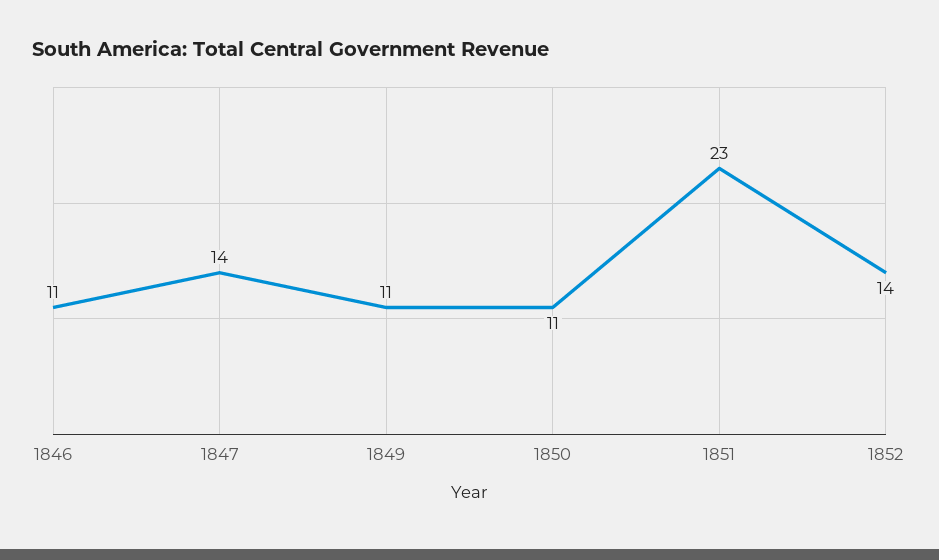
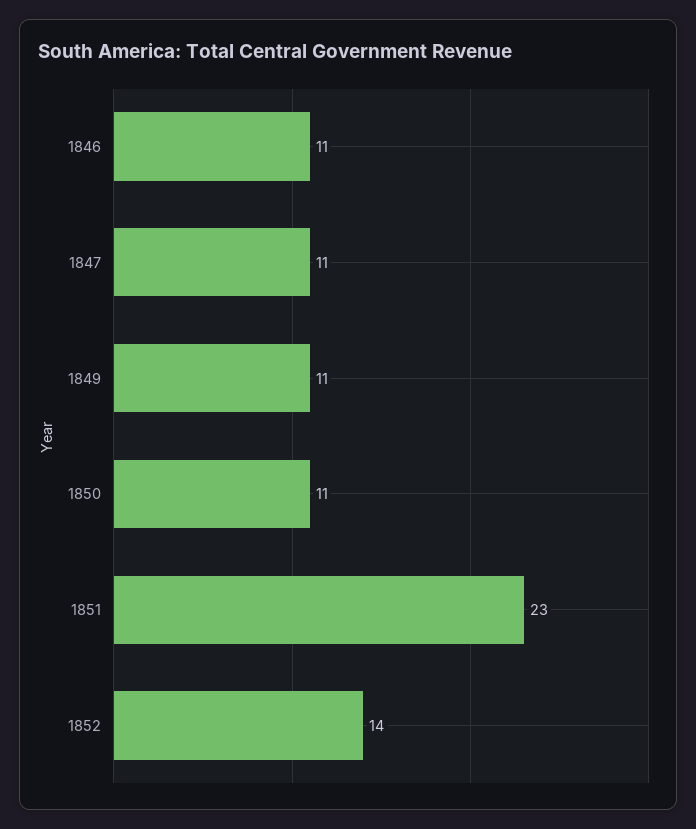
1847: 14 -> 11

